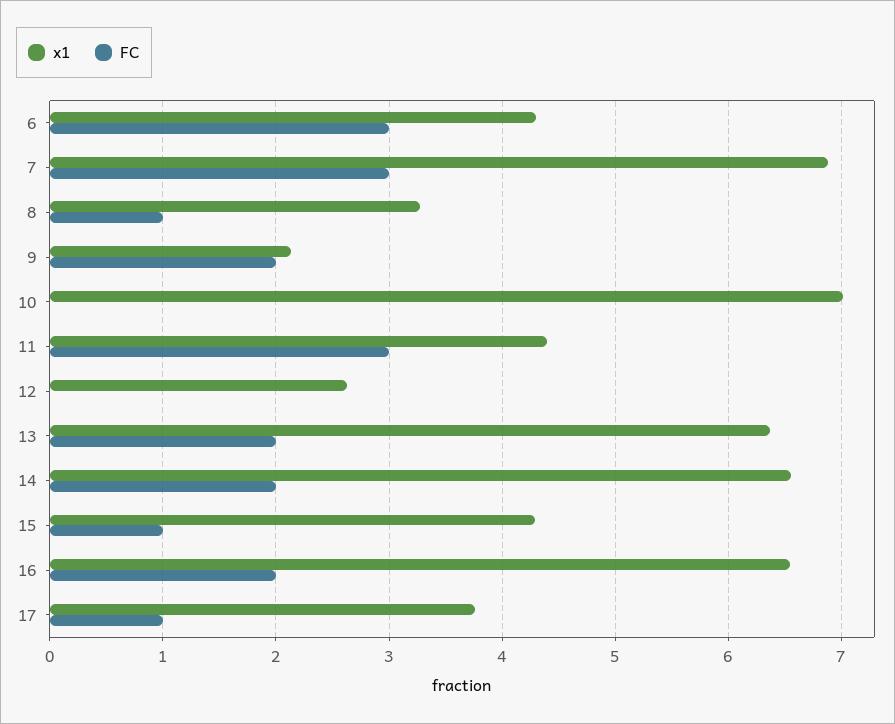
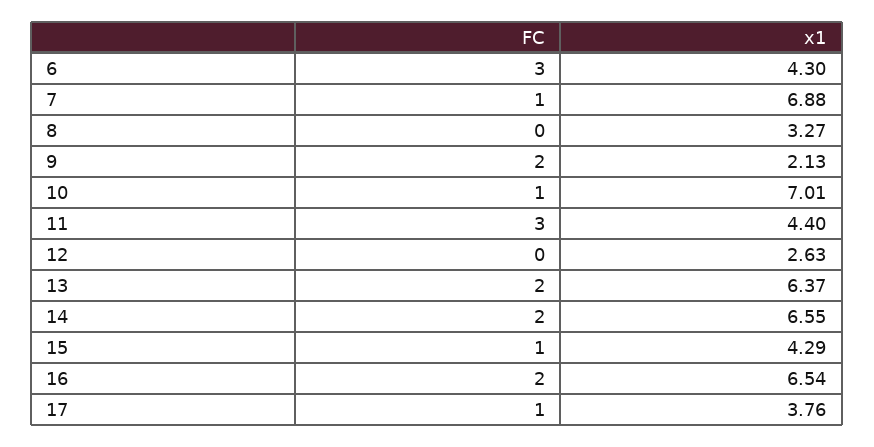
FC, 7: 3 -> 1
FC, 8: 1 -> 0
FC, 10: 0 -> 1

